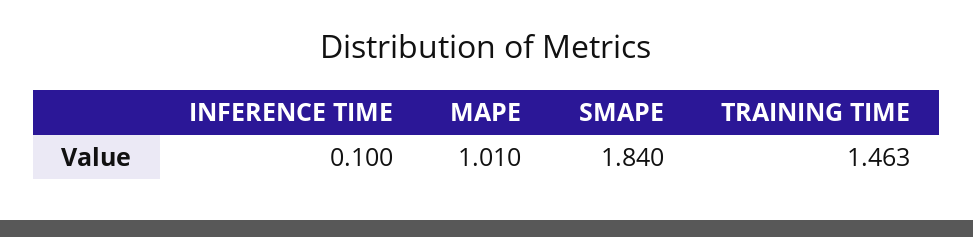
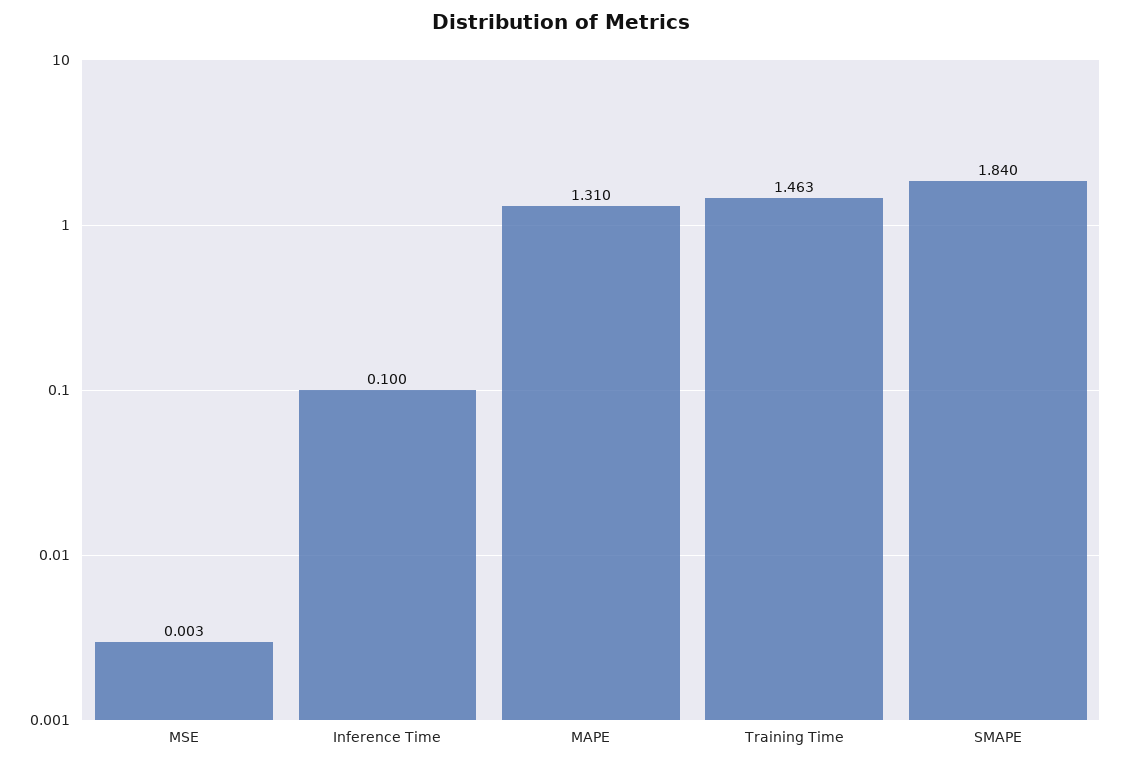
MAPE: 1.01 -> 1.31
MSE: none -> 0.003

